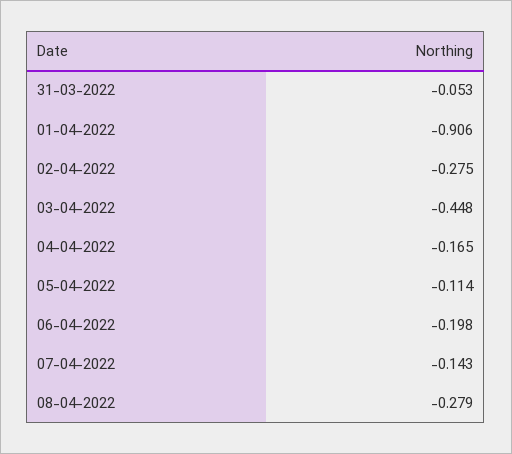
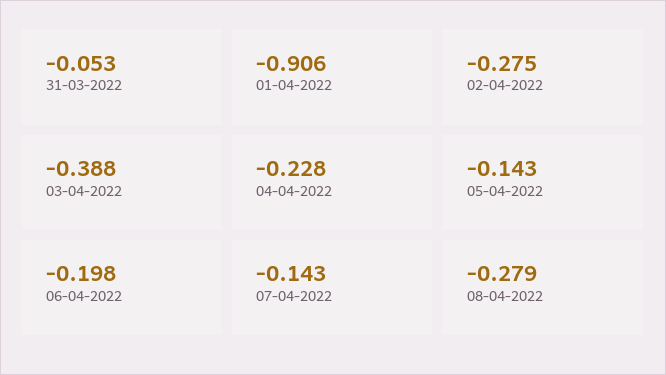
03-04-2022: -0.448 -> -0.388
04-04-2022: -0.165 -> -0.228
05-04-2022: -0.114 -> -0.143

